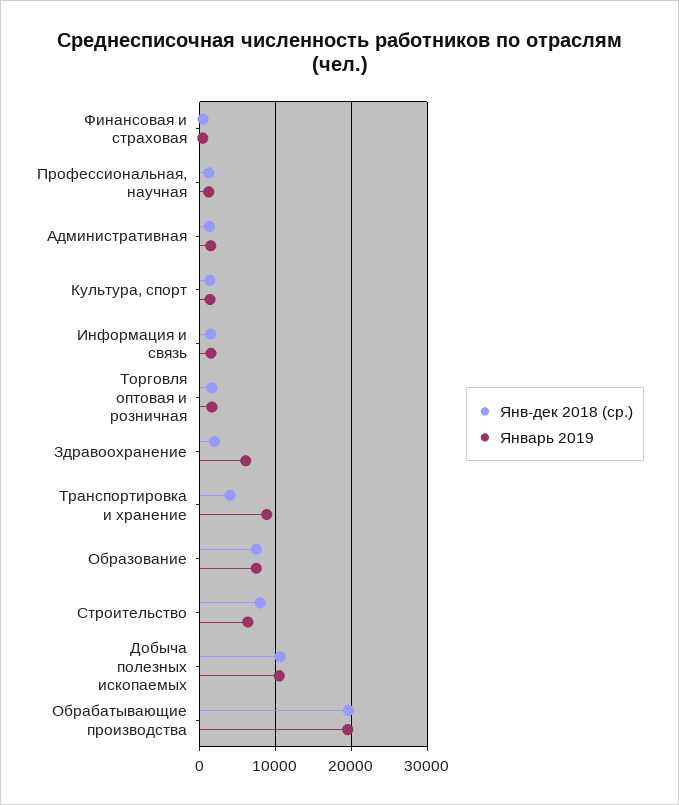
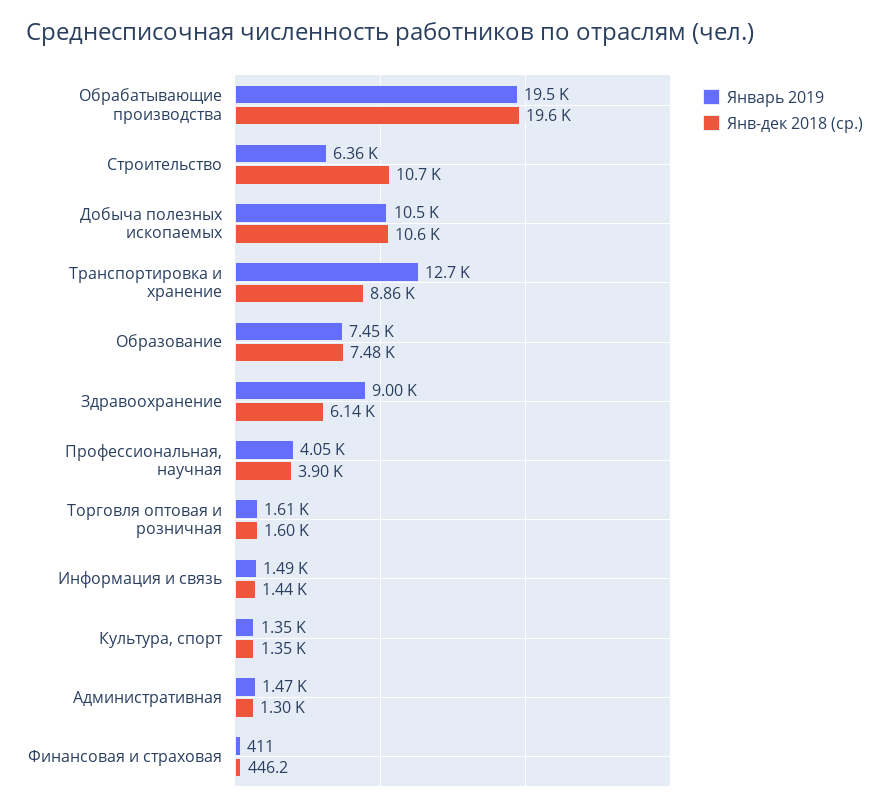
Янв-дек 2018 (ср.), Профессиональная, научная: 1000 -> 3900
Январь 2019, Профессиональная, научная: 1000 -> 4050
Янв-дек 2018 (ср.), Здравоохранение: 2000 -> 6140
Январь 2019, Здравоохранение: 6000 -> 9000
Янв-дек 2018 (ср.), Транспортировка и хранение: 4000 -> 8860
Январь 2019, Транспортировка и хранение: 9000 -> 12700
Янв-дек 2018 (ср.), Строительство: 8000 -> 10700

